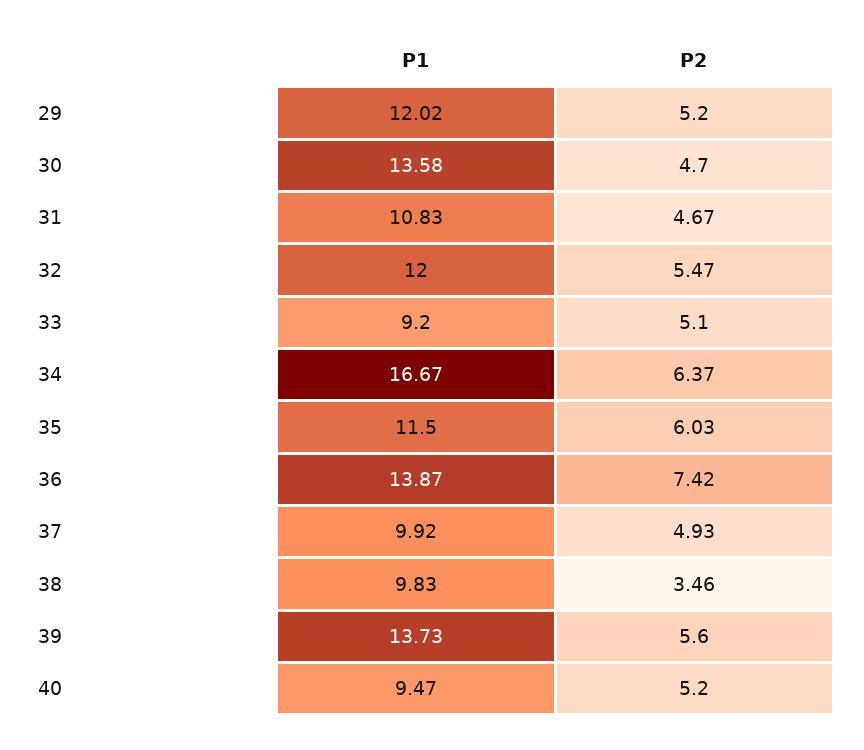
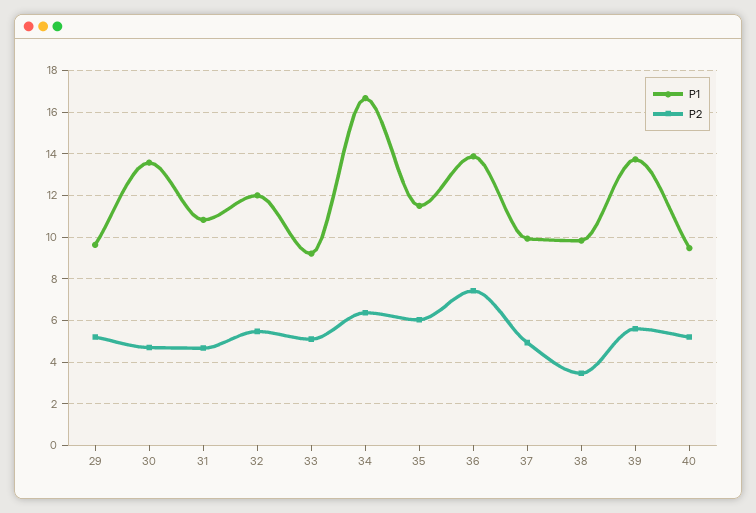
P1, 29: 12.02 -> 9.5

